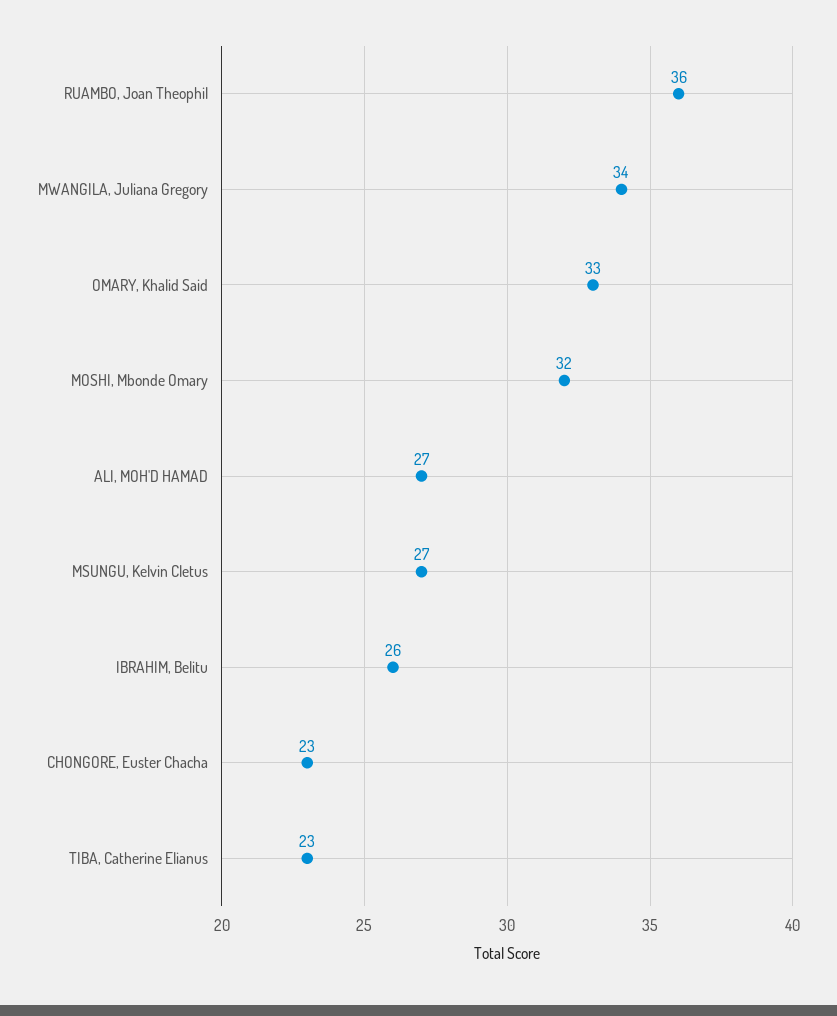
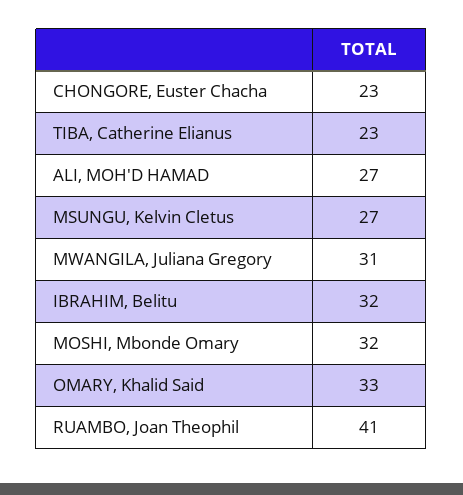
RUAMBO, Joan Theophil: 36 -> 41
MWANGILA, Juliana Gregory: 34 -> 31
IBRAHIM, Belitu: 26 -> 32

